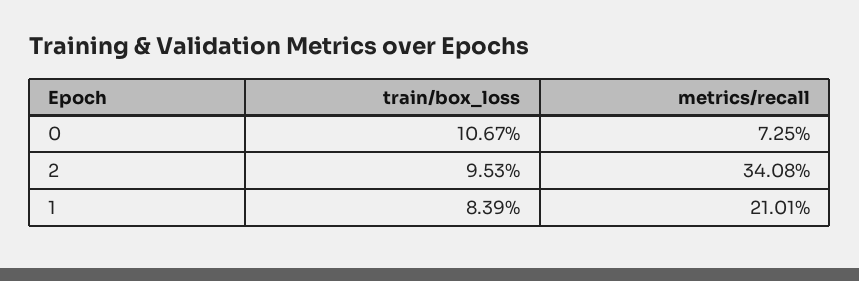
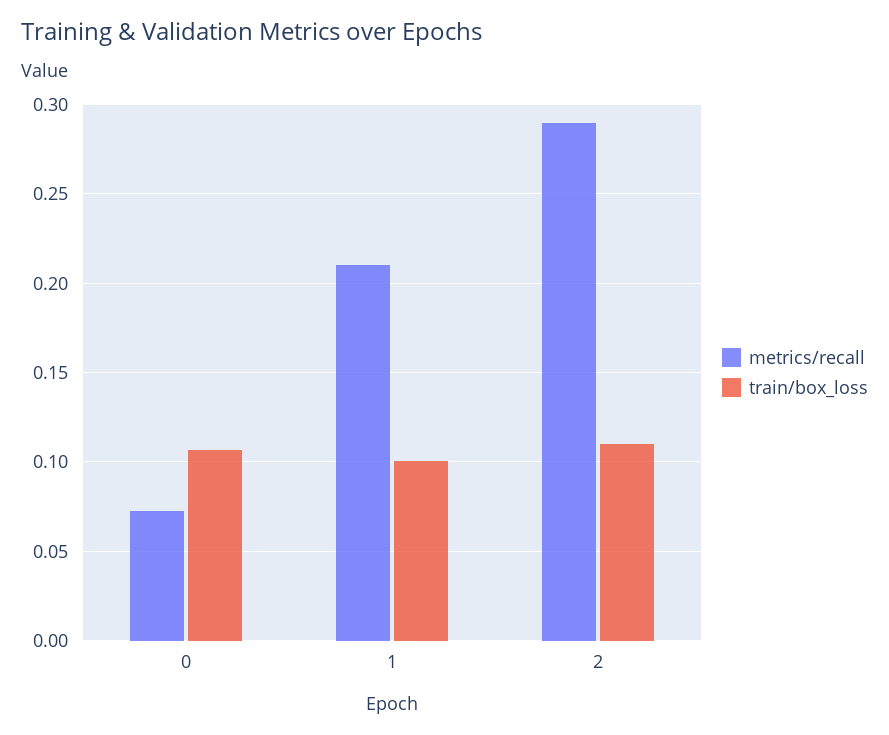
train/box_loss, 2: 0.0953 -> 0.11
metrics/recall, 2: 0.3408 -> 0.29
train/box_loss, 1: 0.0839 -> 0.1

